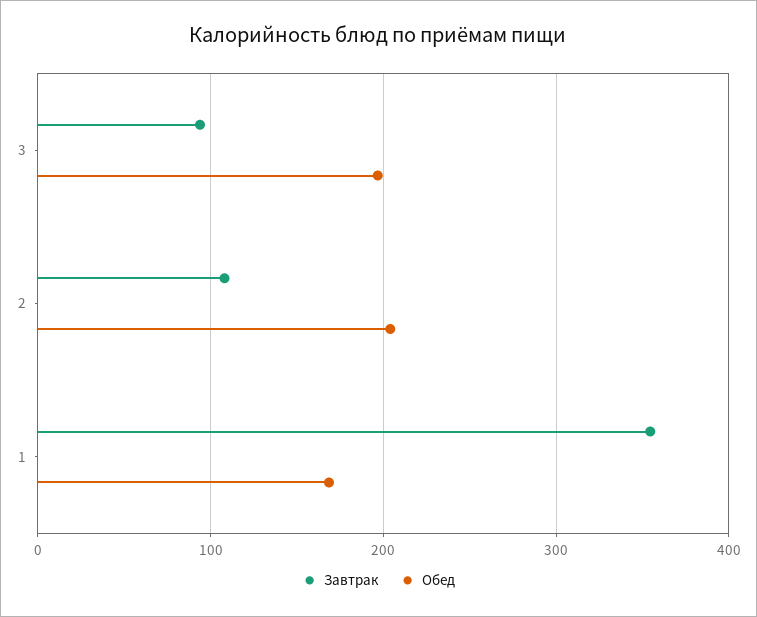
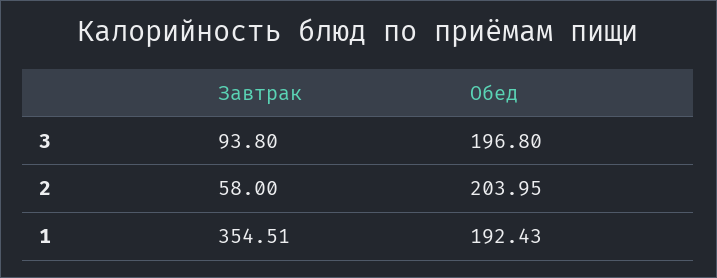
Завтрак, 2: 110 -> 58
Обед, 1: 170 -> 192.43

